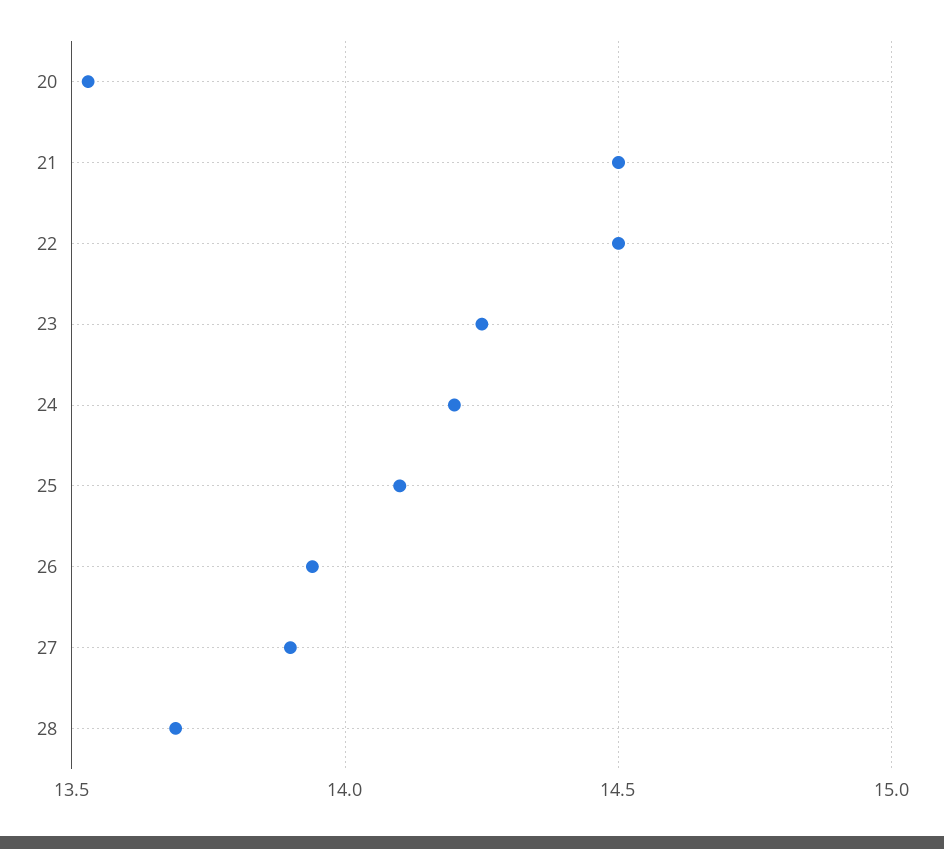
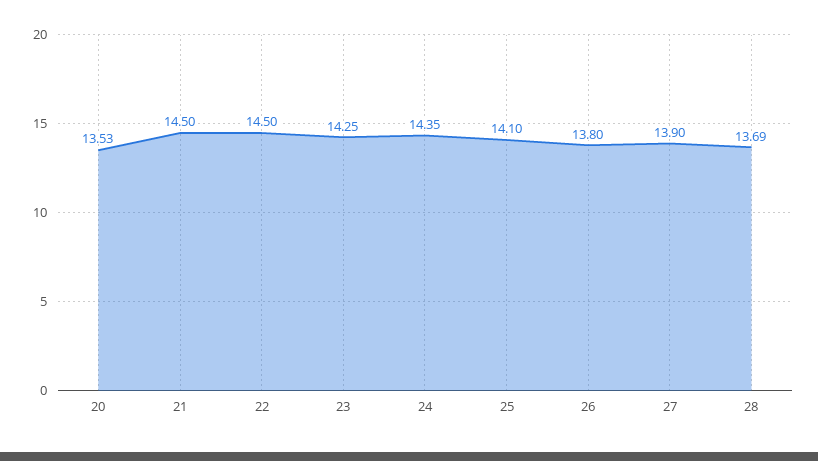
24: 14.2 -> 14.35
26: 13.95 -> 13.8

